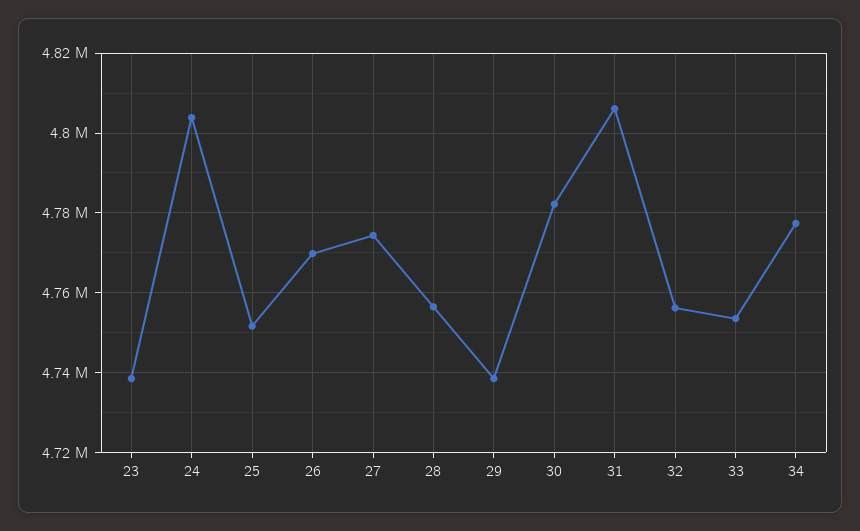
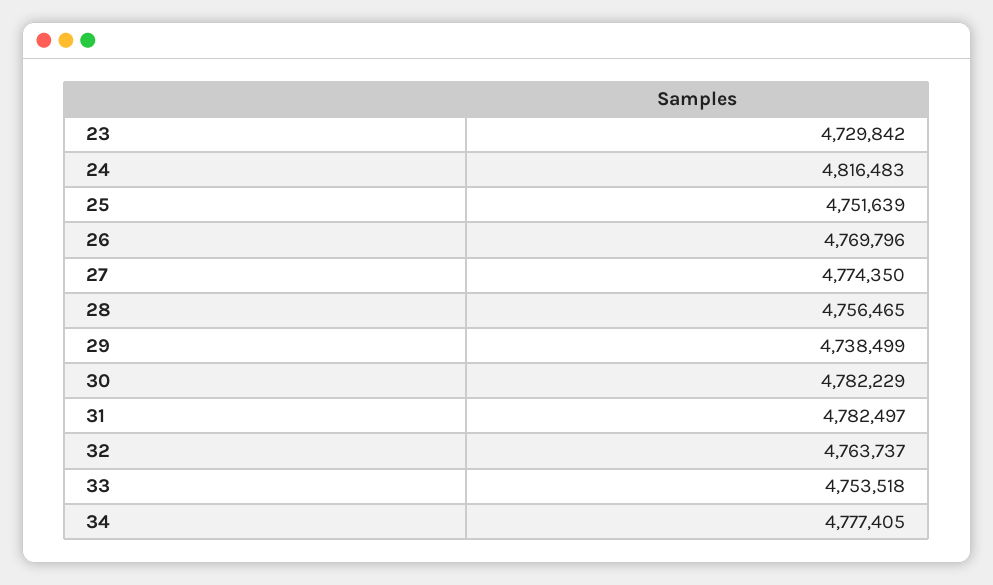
23: 4738000 -> 4729842
24: 4804000 -> 4816483
31: 4806000 -> 4782497
32: 4756000 -> 4763737

